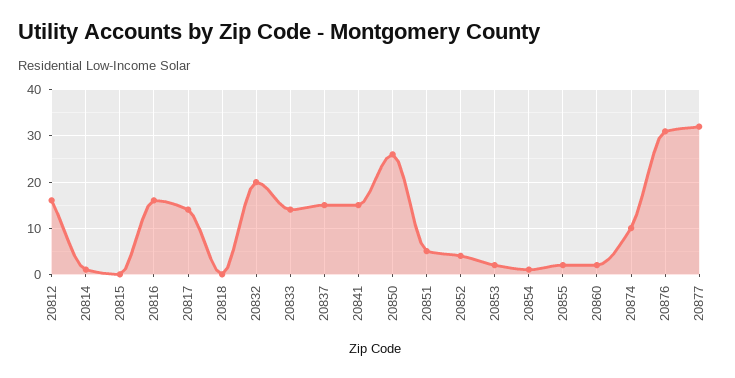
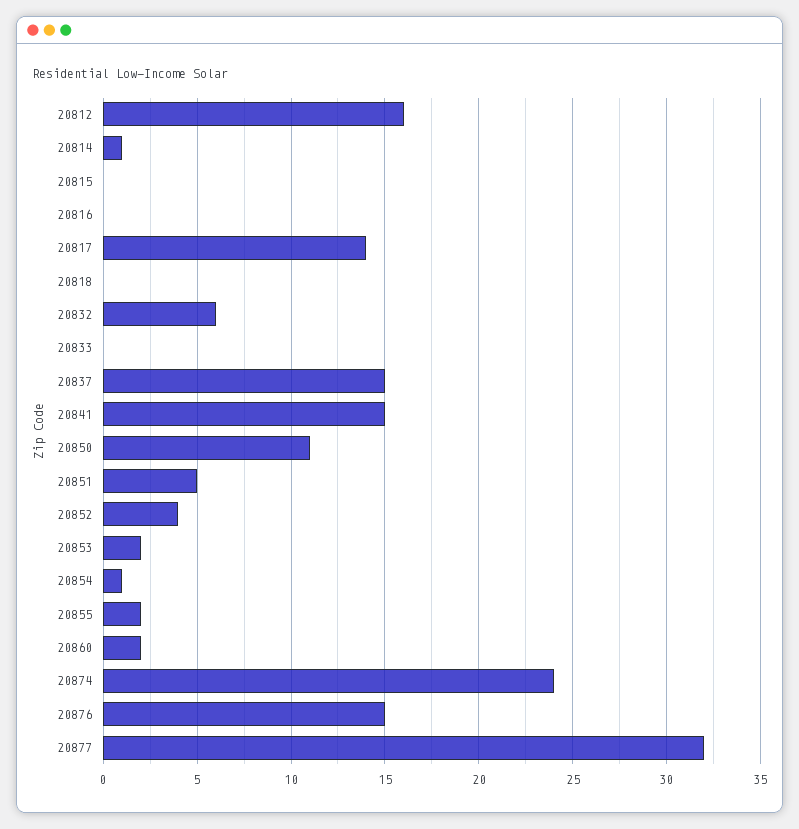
20816: 15 -> 0
20832: 20 -> 6
20833: 15 -> 0
20850: 25 -> 11
20874: 10 -> 24
20876: 30 -> 15

